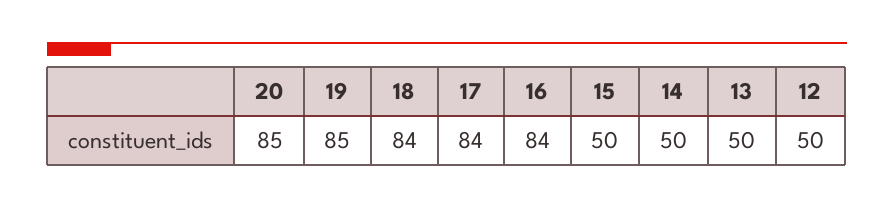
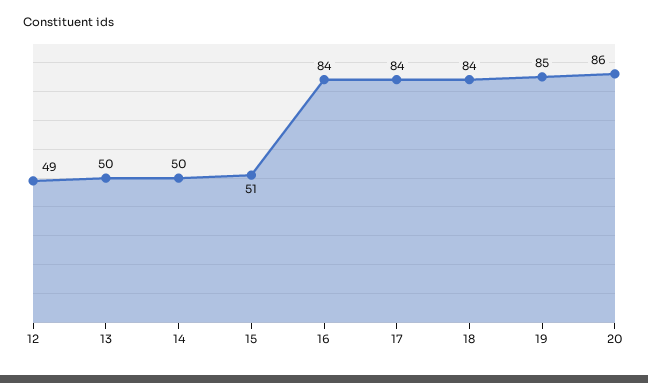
20: 85 -> 86
15: 50 -> 51
12: 50 -> 49

